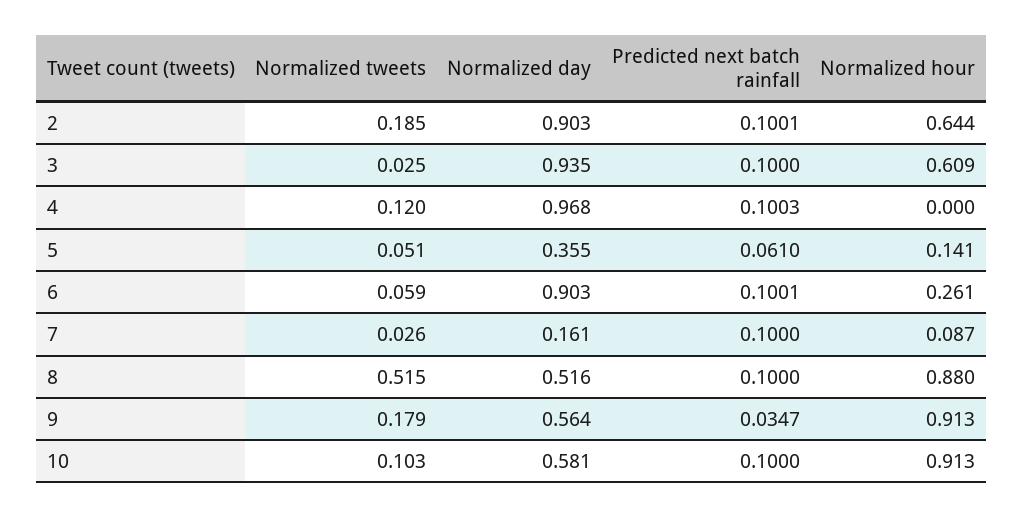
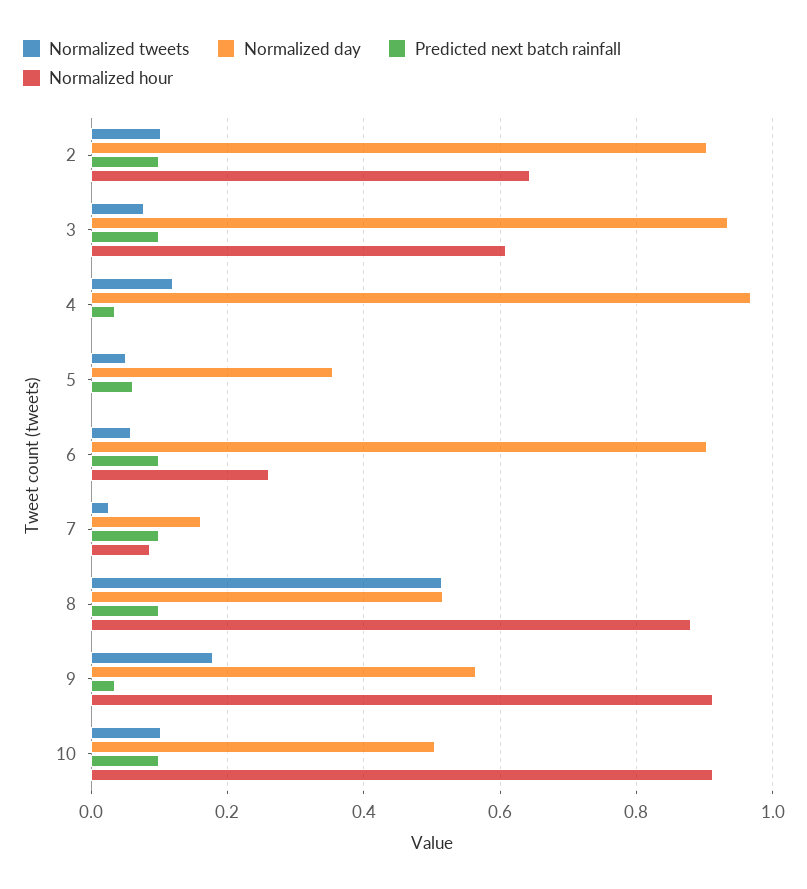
Normalized tweets, 2: 0.185 -> 0.1
Normalized tweets, 3: 0.025 -> 0.08
Predicted next batch rainfall, 4: 0.1003 -> 0.04
Normalized hour, 5: 0.141 -> 0
Normalized day, 10: 0.581 -> 0.5

